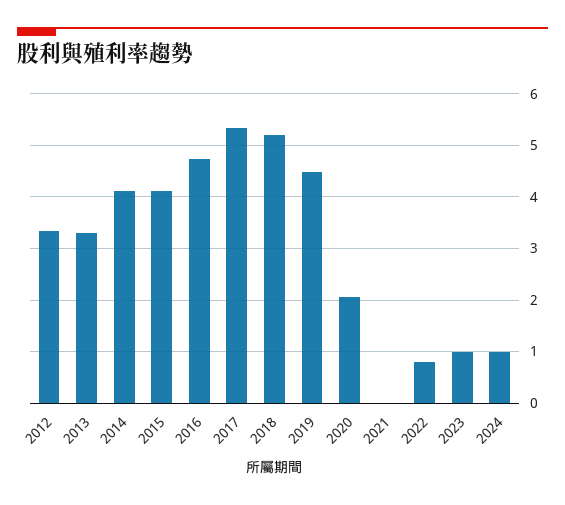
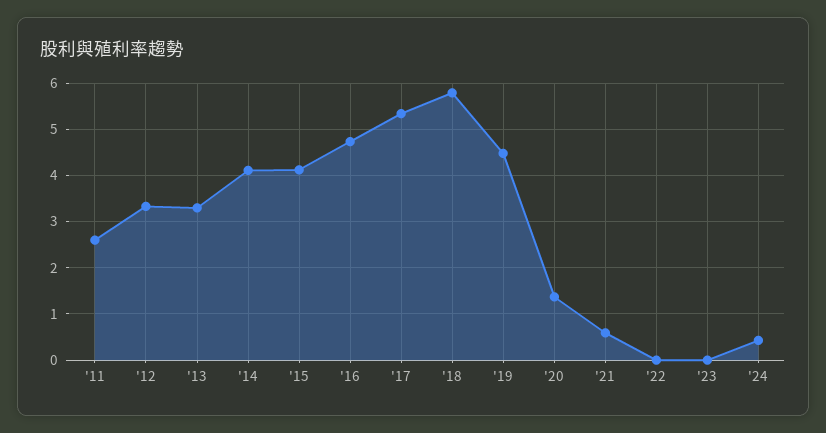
2018: 5.2 -> 5.8
2020: 2 -> 1.4
2021: 0 -> 0.6
2022: 0.8 -> 0
2023: 1 -> 0
2024: 1 -> 0.4
'11: none -> 2.6

